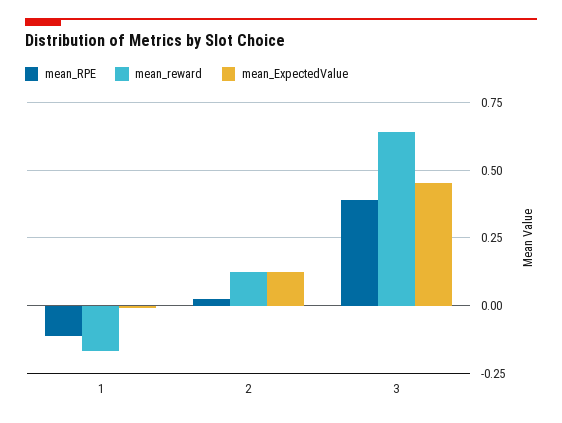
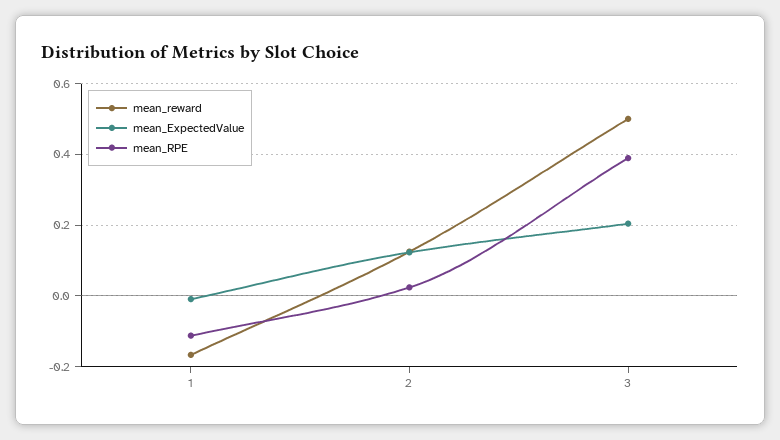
mean_reward, 3: 0.65 -> 0.5
mean_ExpectedValue, 3: 0.45 -> 0.2

